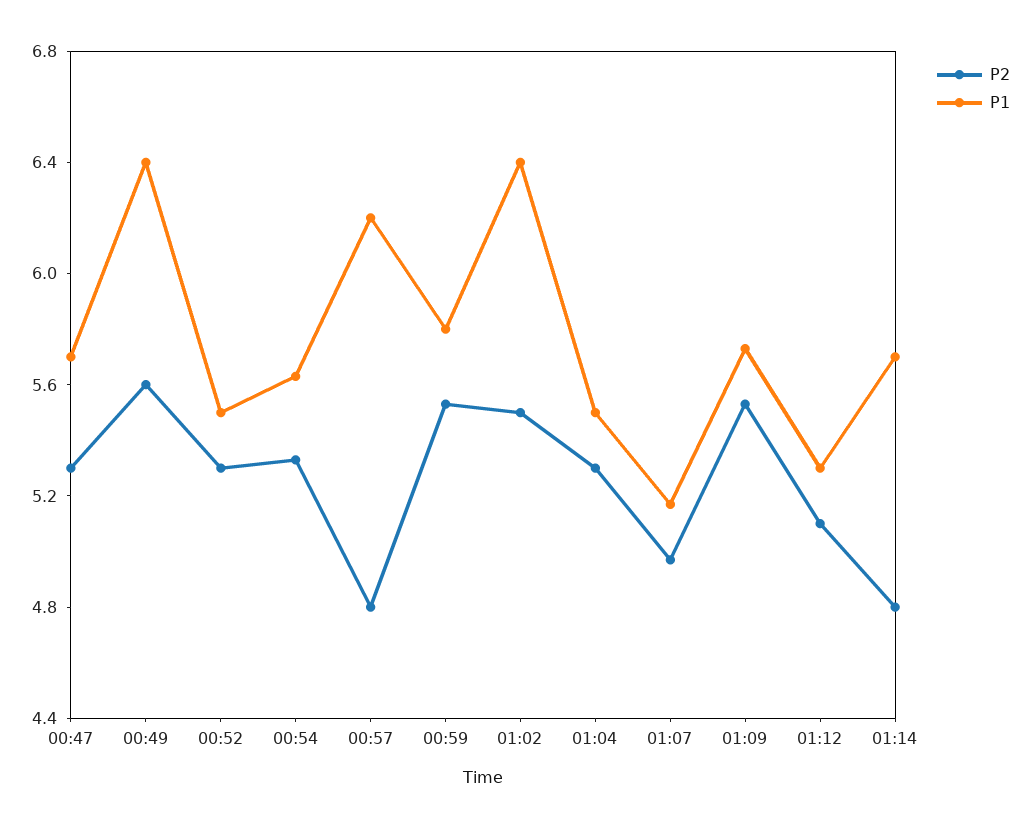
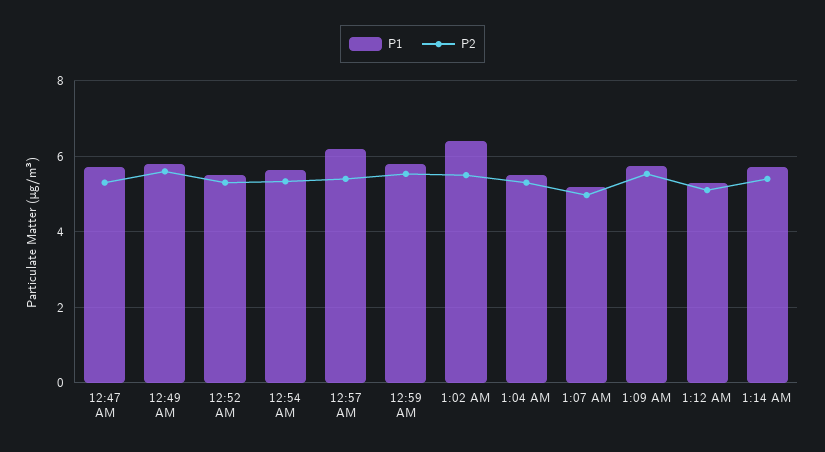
P1, 00:49: 6.4 -> 5.8
P2, 00:57: 4.8 -> 5.4
P2, 01:14: 4.8 -> 5.4

